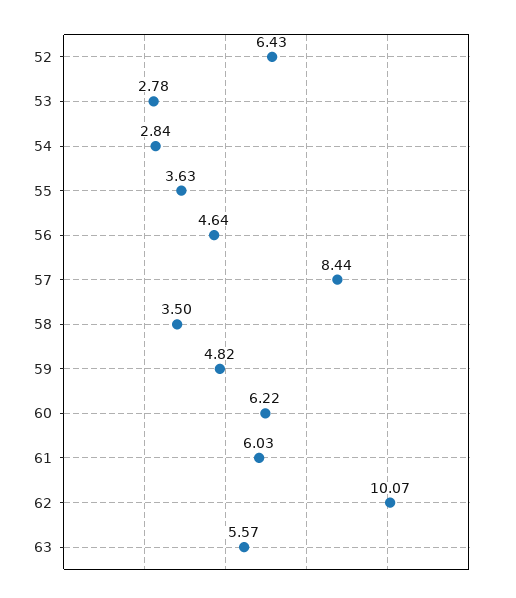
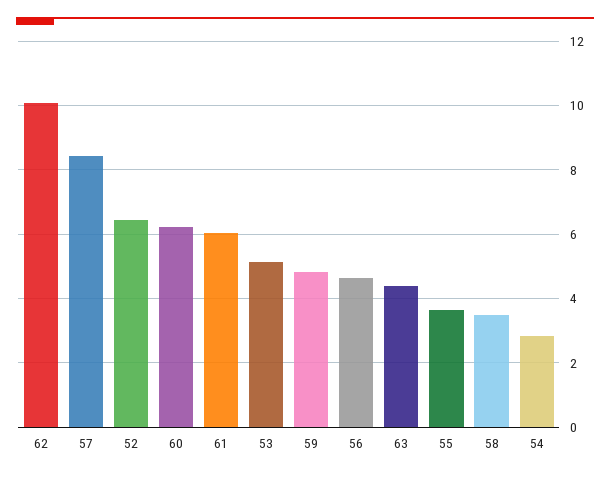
53: 2.78 -> 5.2
63: 5.57 -> 4.4

